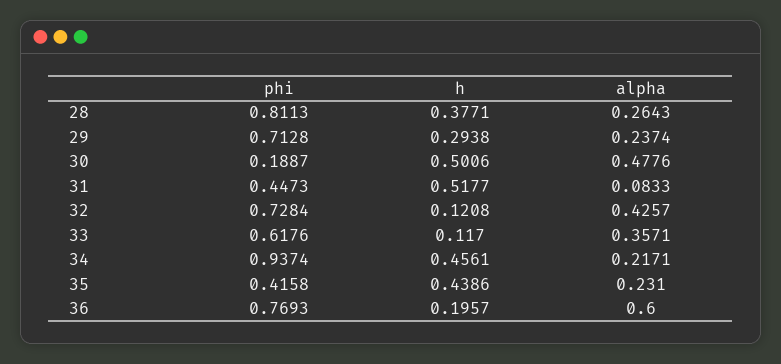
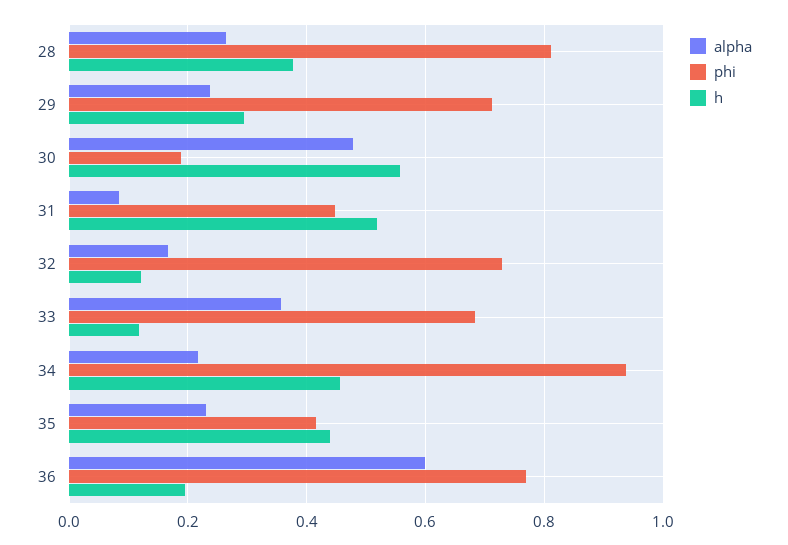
h, 30: 0.5006 -> 0.56
alpha, 32: 0.4257 -> 0.16
phi, 33: 0.6176 -> 0.68

